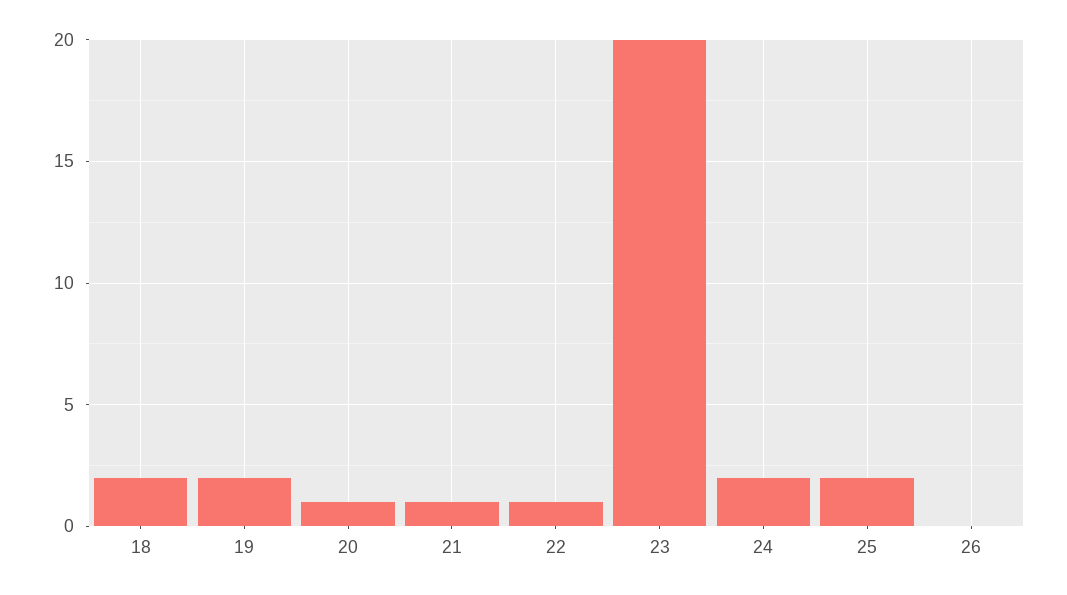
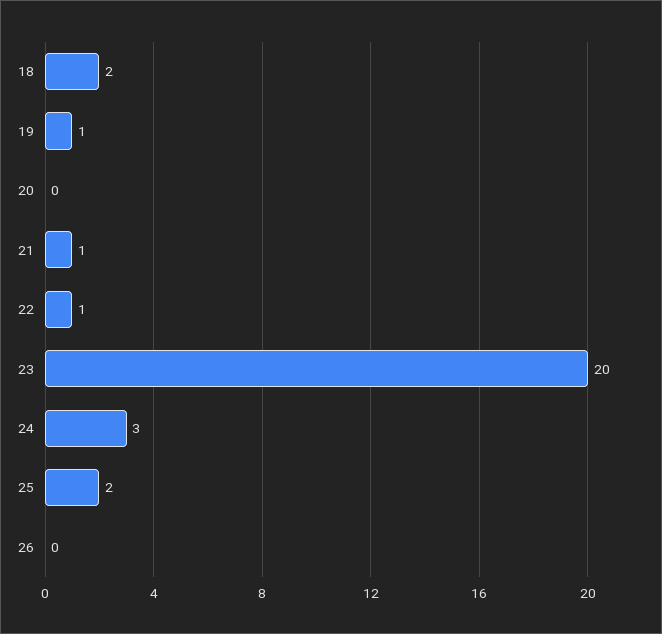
19: 2 -> 1
20: 1 -> 0
24: 2 -> 3

